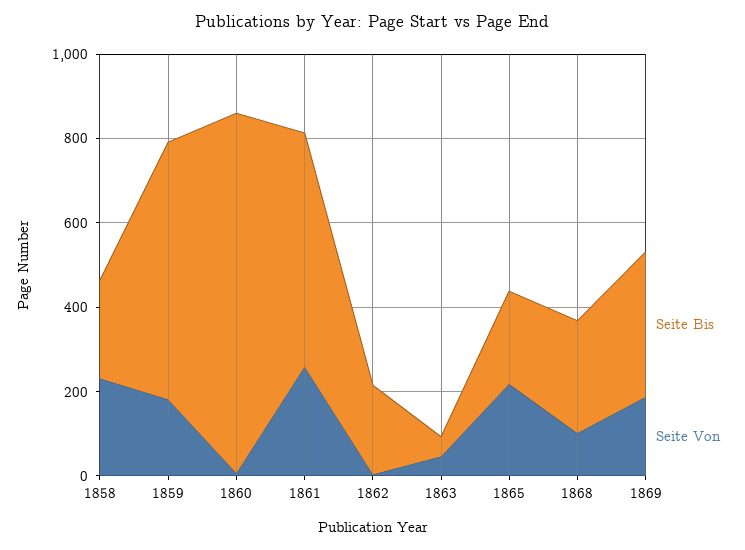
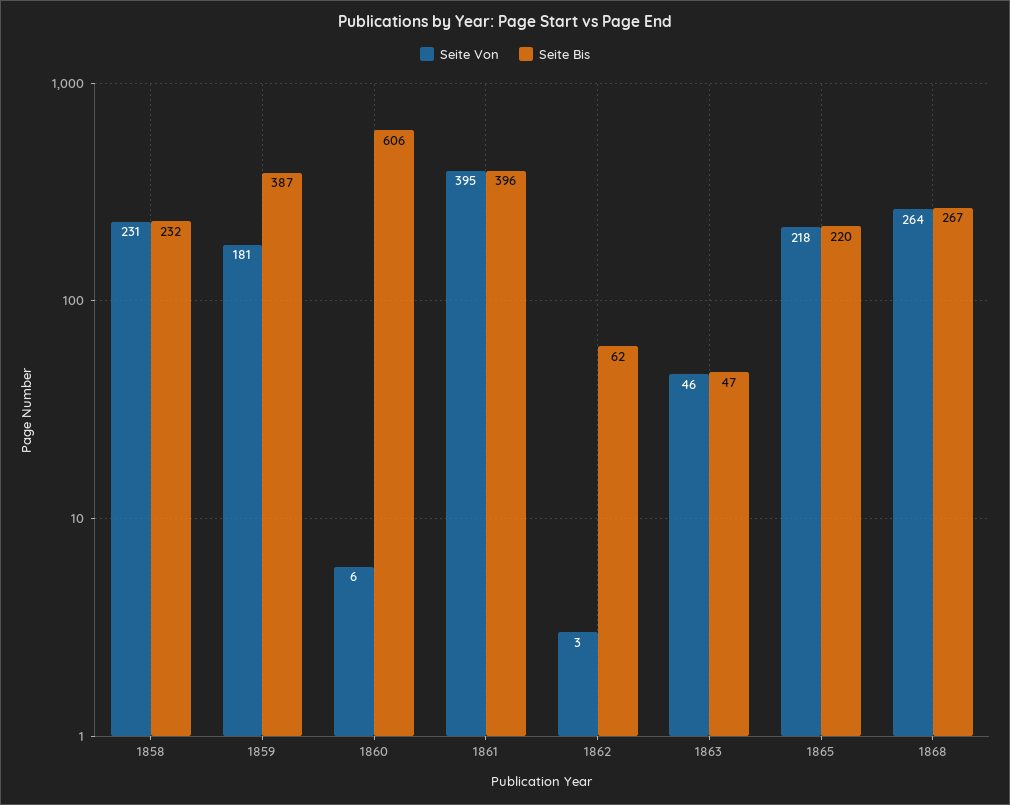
Seite Bis, 1859: 600 -> 387
Seite Bis, 1860: 850 -> 606
Seite Bis, 1861: 550 -> 396
Seite Von, 1861: 250 -> 395
Seite Bis, 1862: 200 -> 62
Seite Von, 1868: 100 -> 264
Seite Bis, 1869: 350 -> none
Seite Von, 1869: 200 -> none

